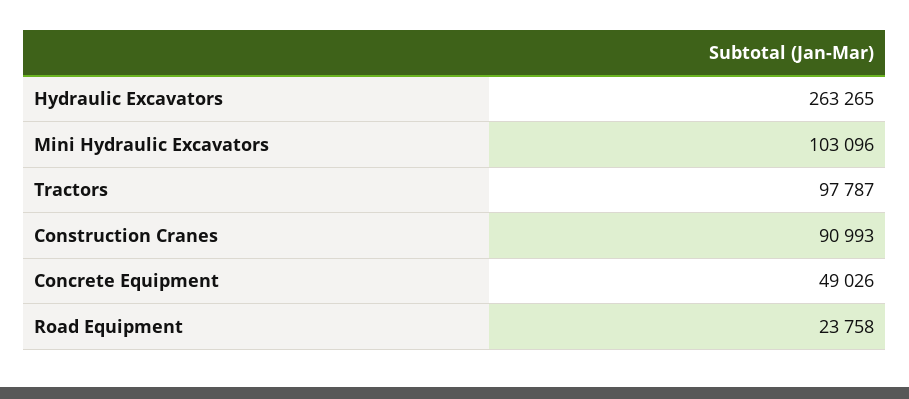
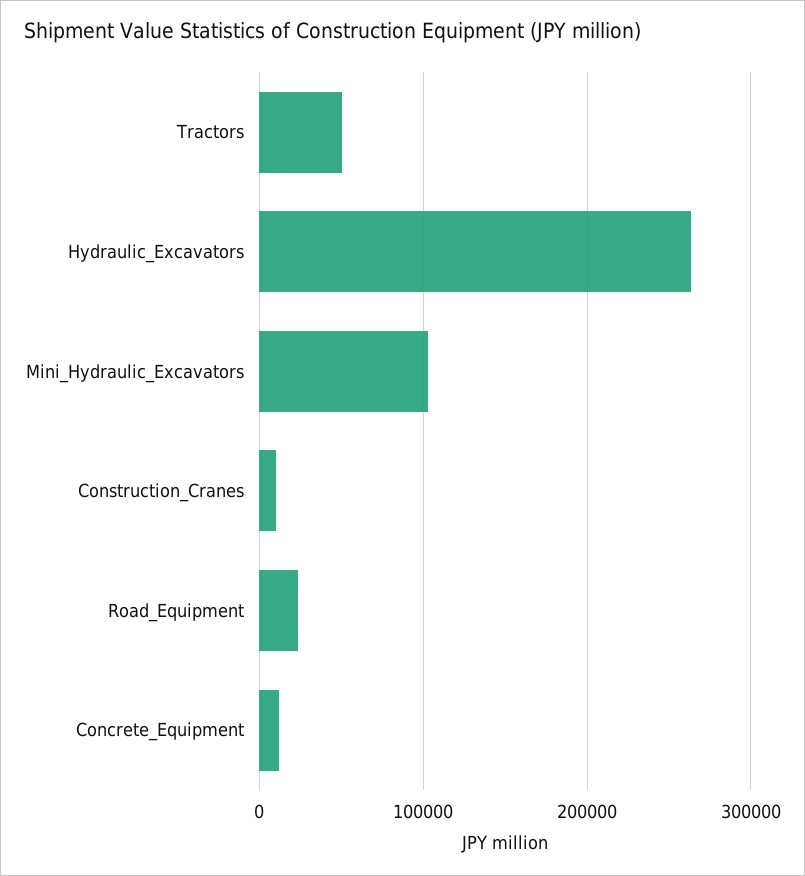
Tractors: 97787 -> 50000
Construction Cranes: 90993 -> 10000
Concrete Equipment: 49026 -> 10000

